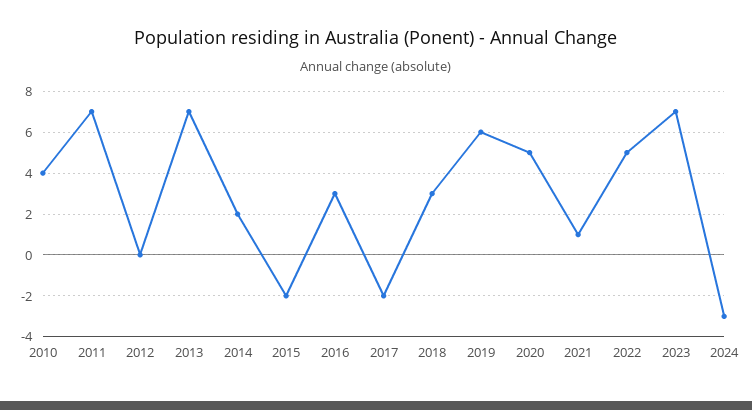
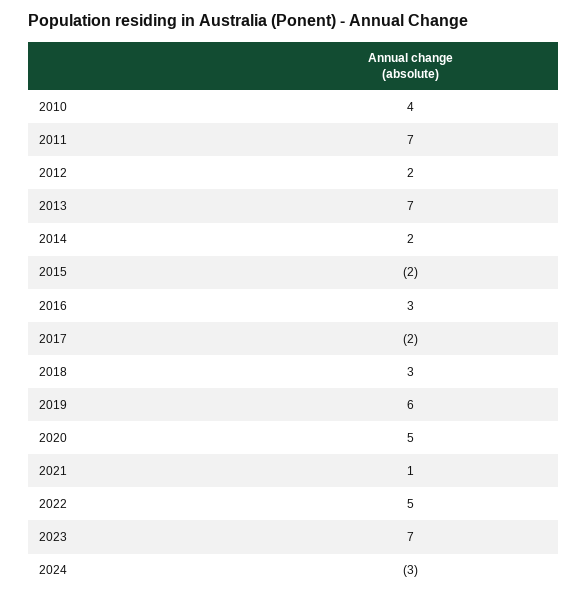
2012: 0 -> 2

